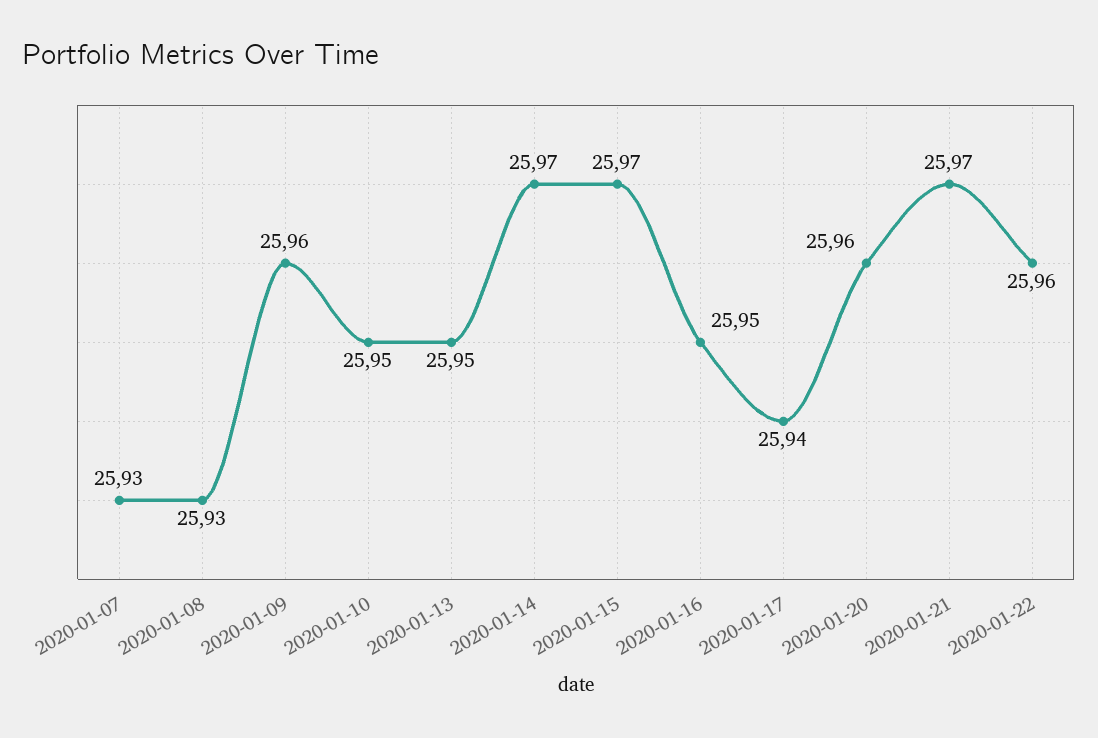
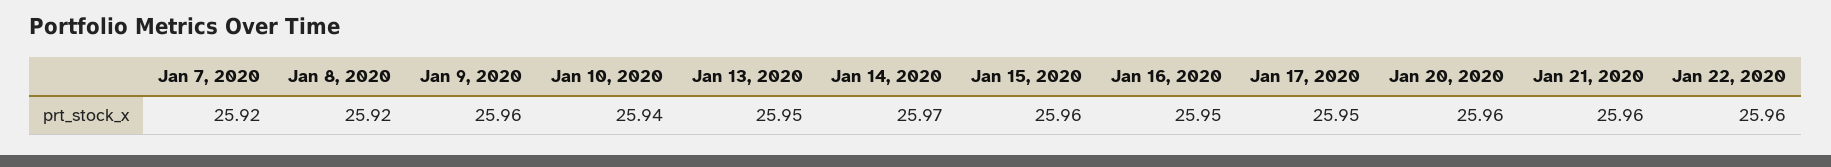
2020-01-07: 25.93 -> 25.92
2020-01-08: 25.93 -> 25.92
2020-01-10: 25.95 -> 25.94
2020-01-15: 25.97 -> 25.96
2020-01-17: 25.94 -> 25.95
2020-01-21: 25.97 -> 25.96

